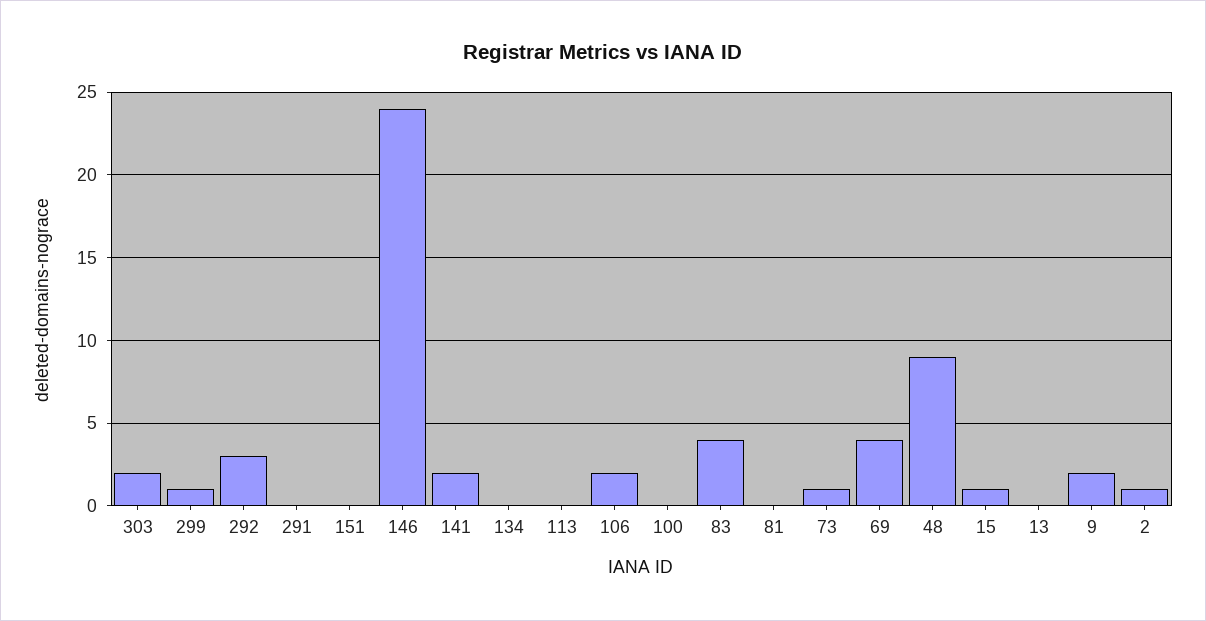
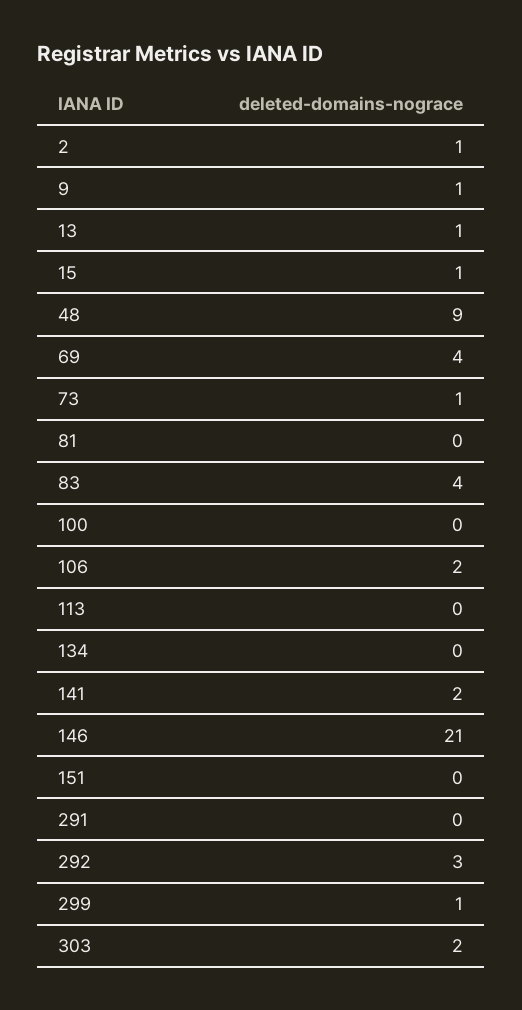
146: 24 -> 21
13: 0 -> 1
9: 2 -> 1

